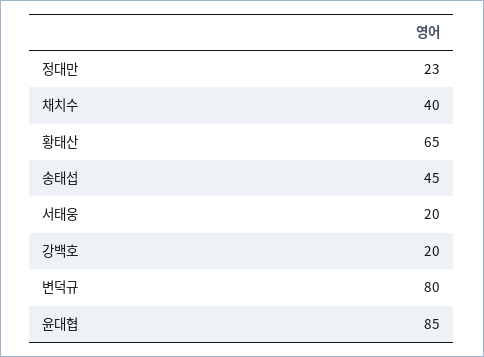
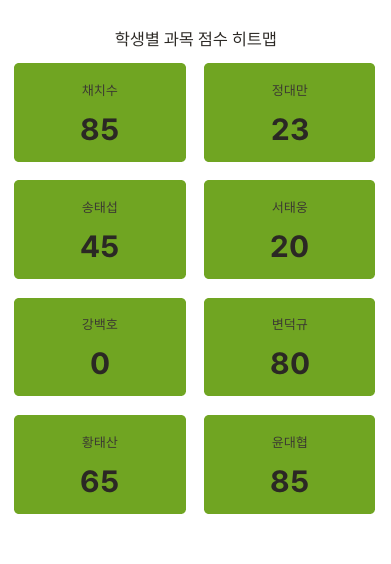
채치수: 40 -> 85
강백호: 20 -> 0

